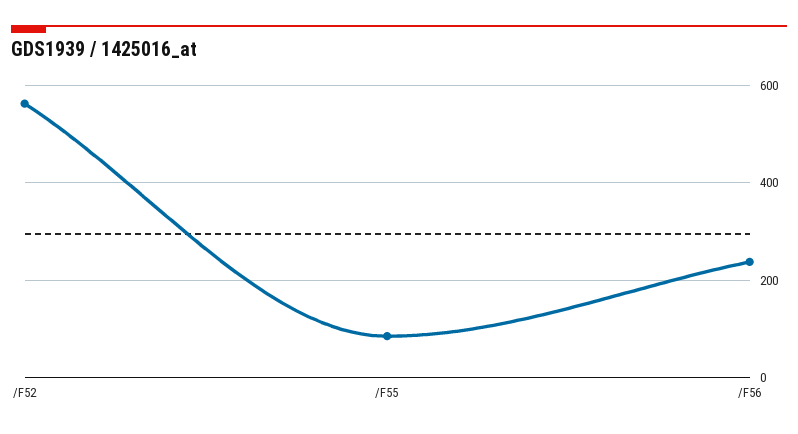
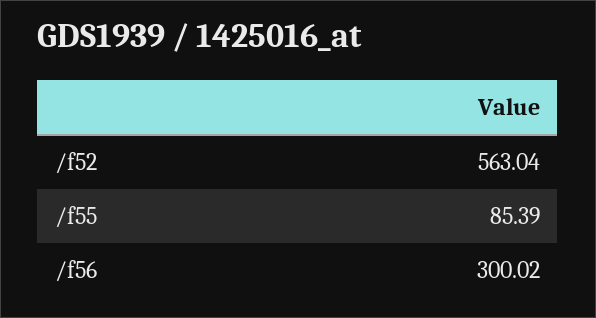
/F56: 240 -> 300.02

